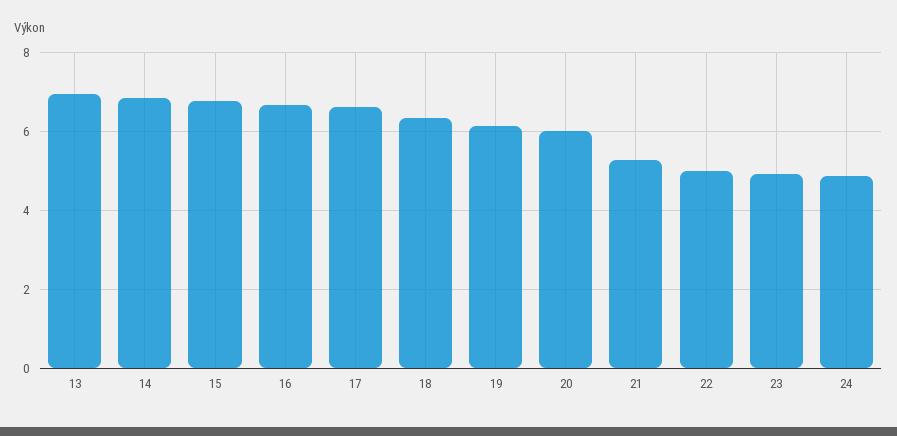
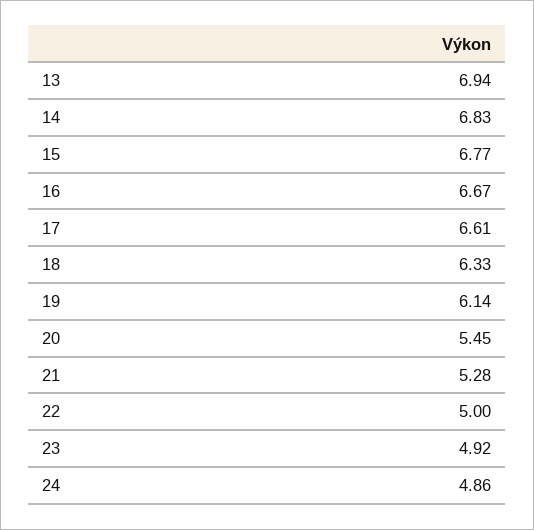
20: 6 -> 5.45

